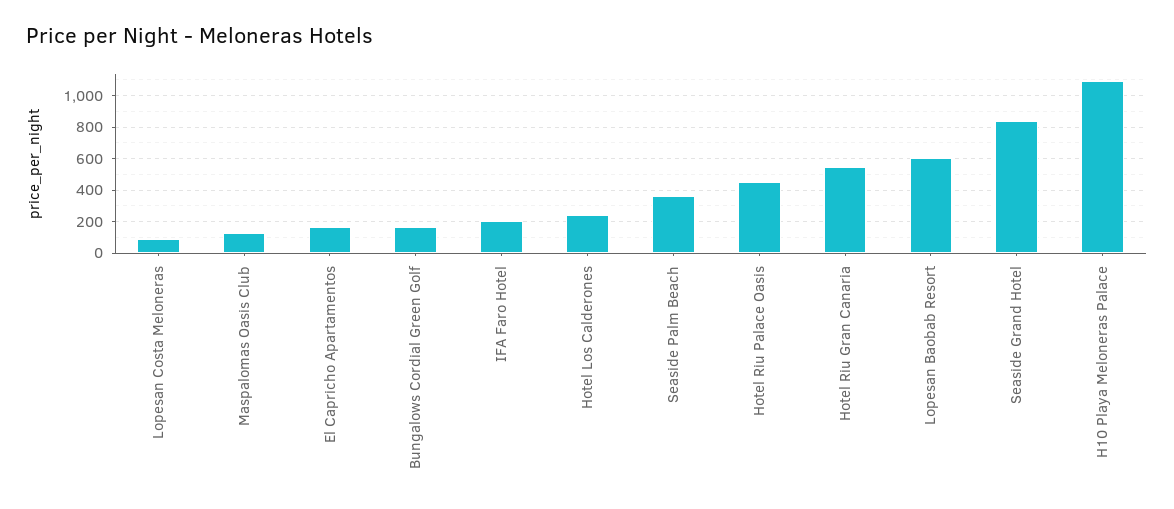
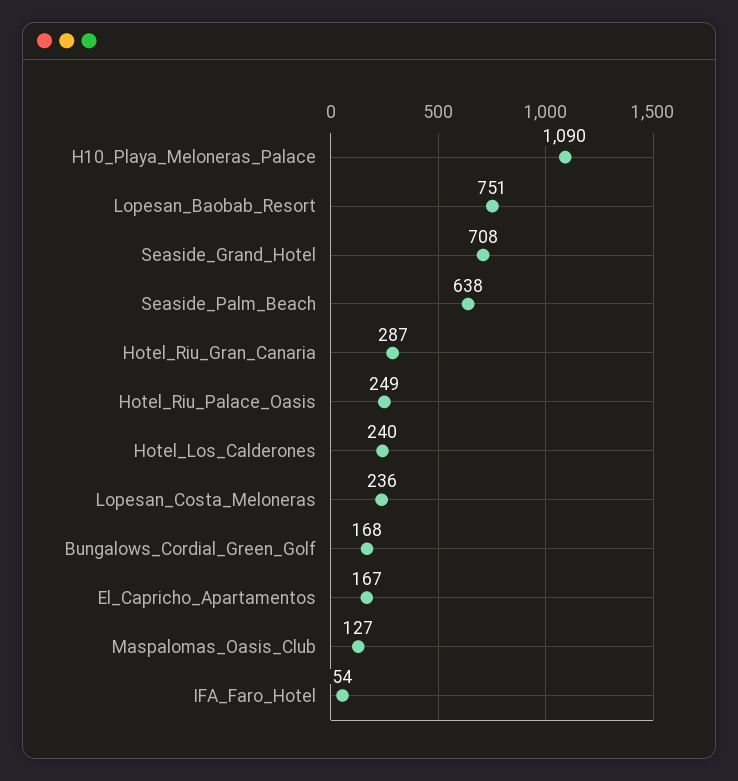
Lopesan Costa Meloneras: 100 -> 236
IFA Faro Hotel: 200 -> 54
Seaside Palm Beach: 350 -> 638
Hotel Riu Palace Oasis: 450 -> 249
Hotel Riu Gran Canaria: 550 -> 287
Lopesan Baobab Resort: 600 -> 751
Seaside Grand Hotel: 850 -> 708

